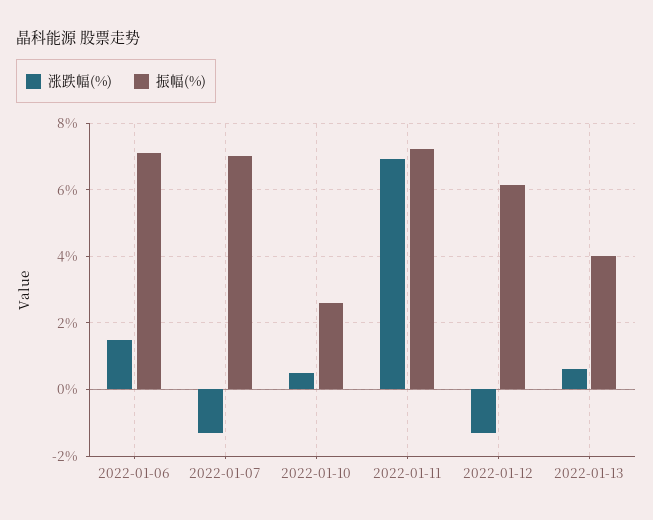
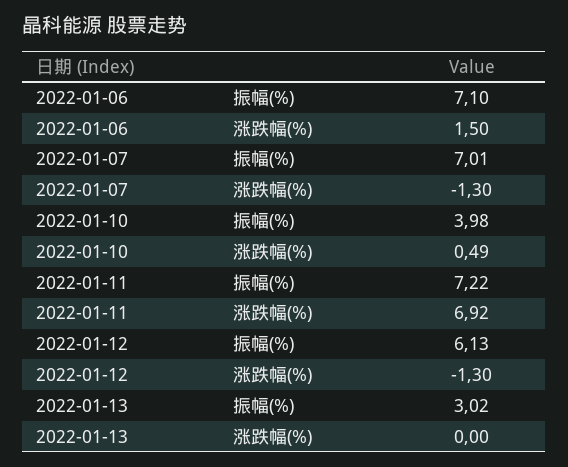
振幅(%), 2022-01-10: 2.6 -> 3.98
涨跌幅(%), 2022-01-13: 0.6 -> 0
振幅(%), 2022-01-13: 4 -> 3.02

